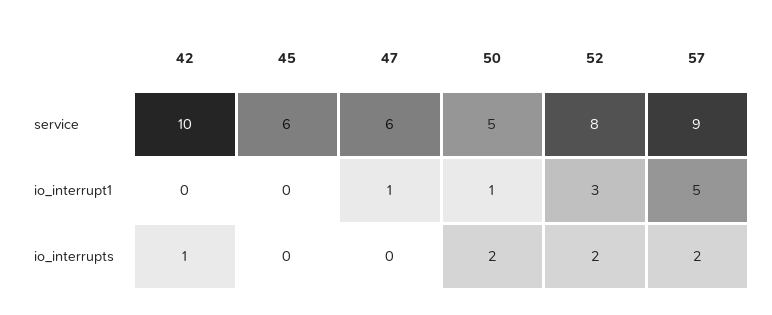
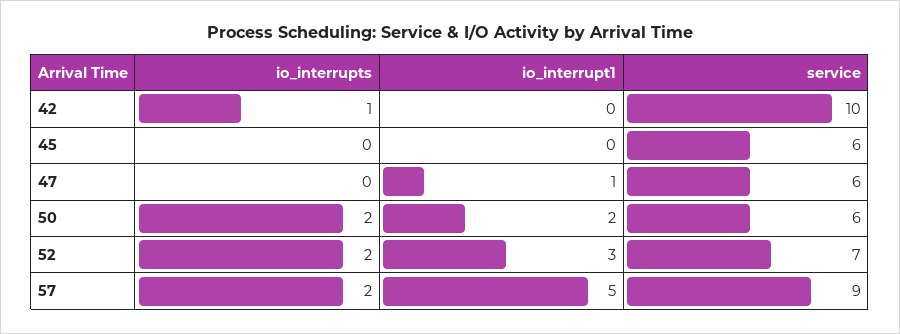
50, service: 5 -> 6
52, service: 8 -> 7
50, io_interrupt1: 1 -> 2

